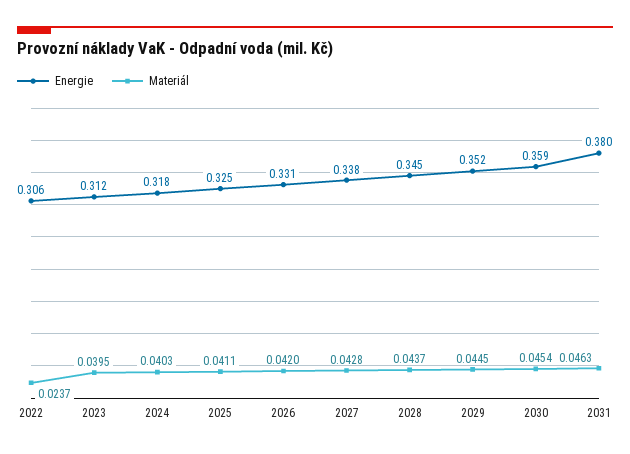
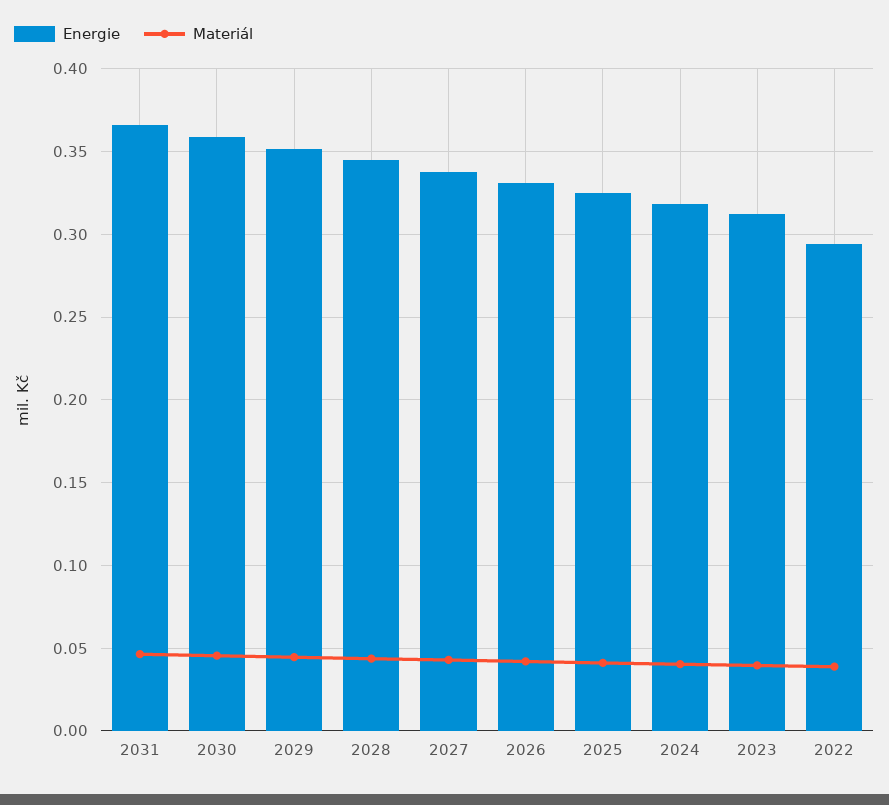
Energie, 2022: 0.306 -> 0.295
Materiál, 2022: 0.0237 -> 0.04
Energie, 2031: 0.38 -> 0.365

